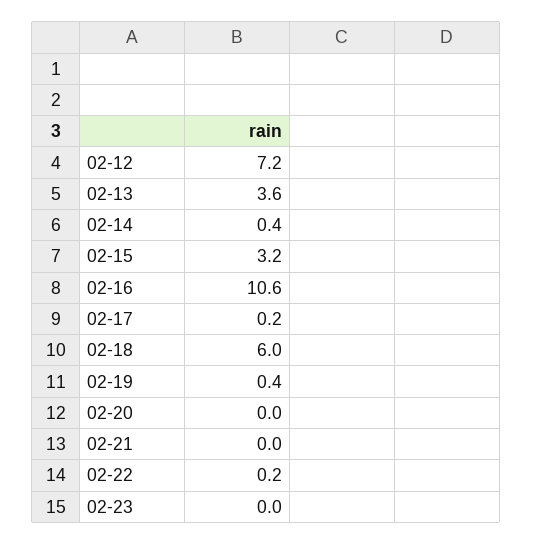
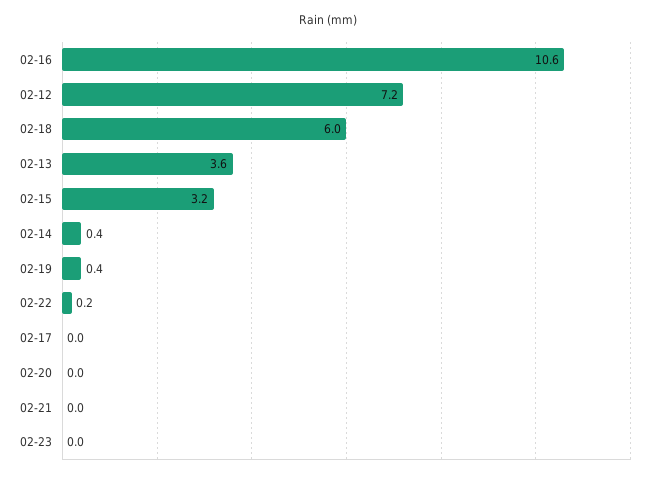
02-17: 0.2 -> 0

